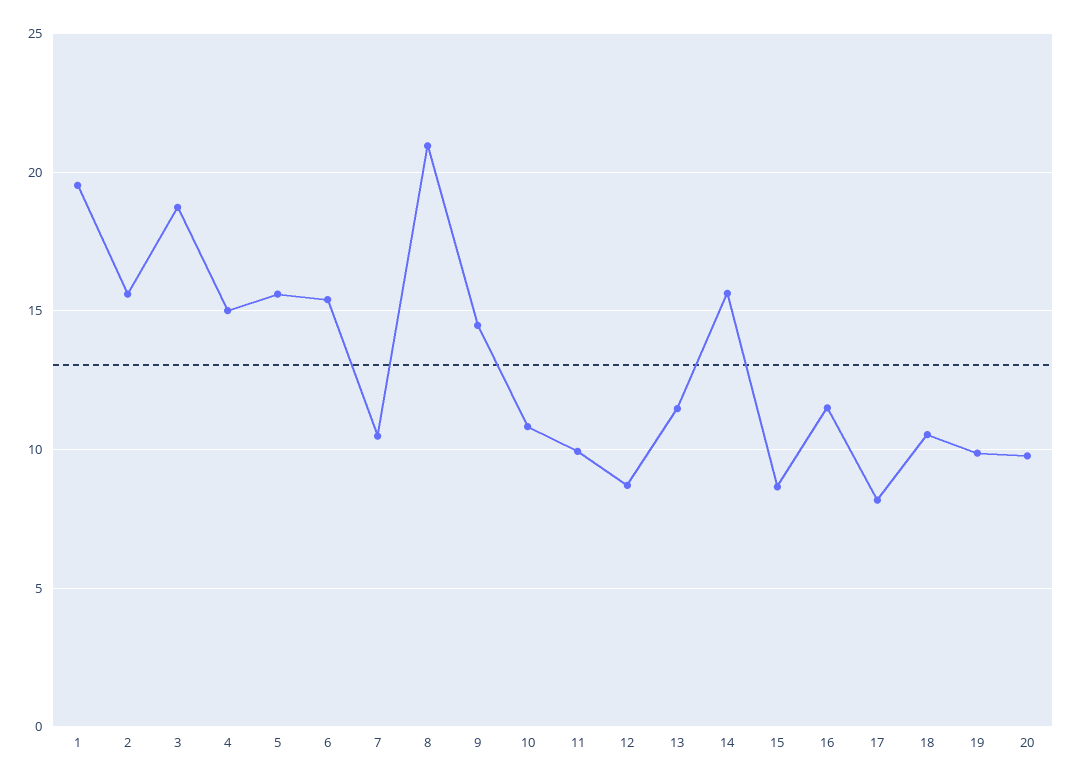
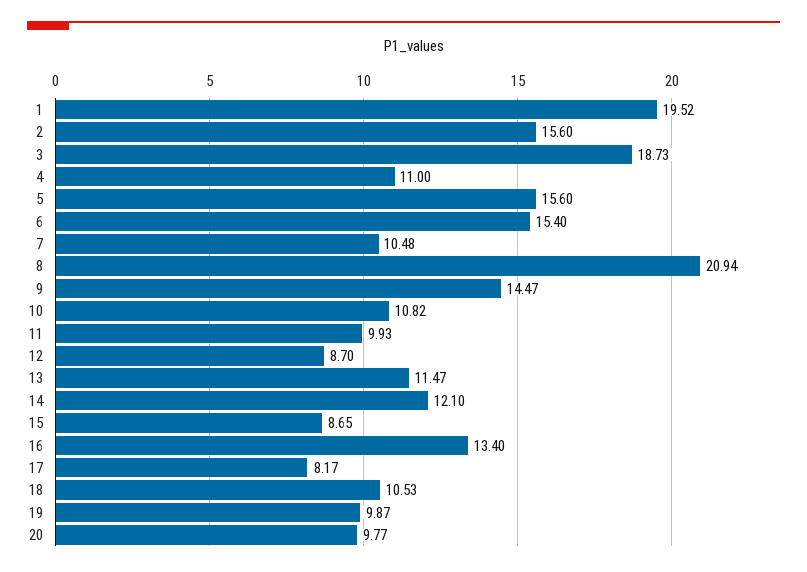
4: 15 -> 11
14: 15.5 -> 12.1
16: 11.5 -> 13.4

